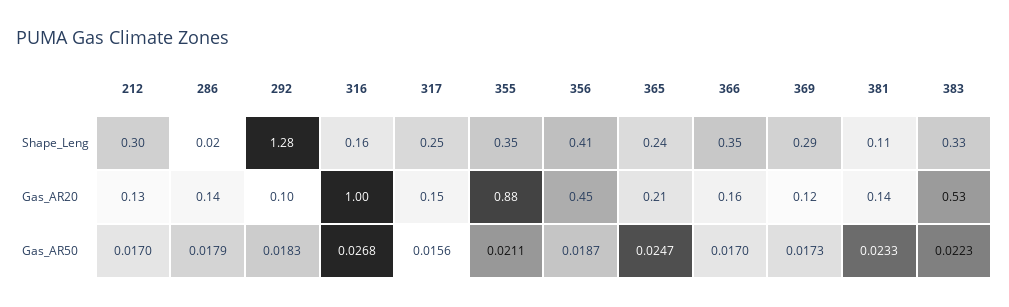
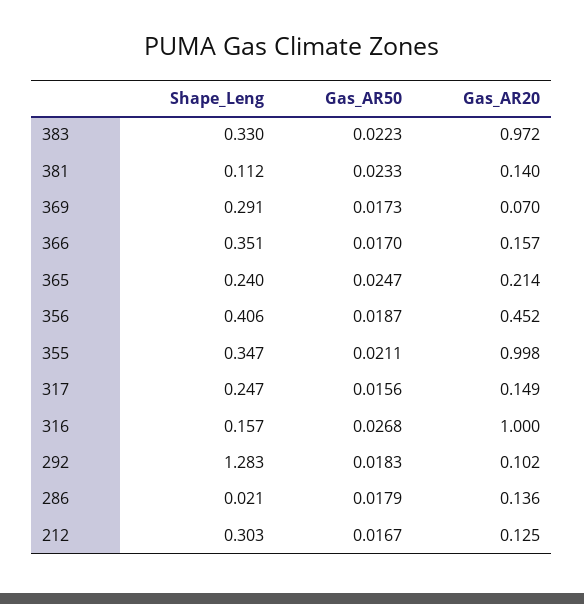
355, Gas_AR20: 0.88 -> 0.998
369, Gas_AR20: 0.12 -> 0.07
383, Gas_AR20: 0.53 -> 0.972
212, Gas_AR50: 0.017 -> 0.0167

